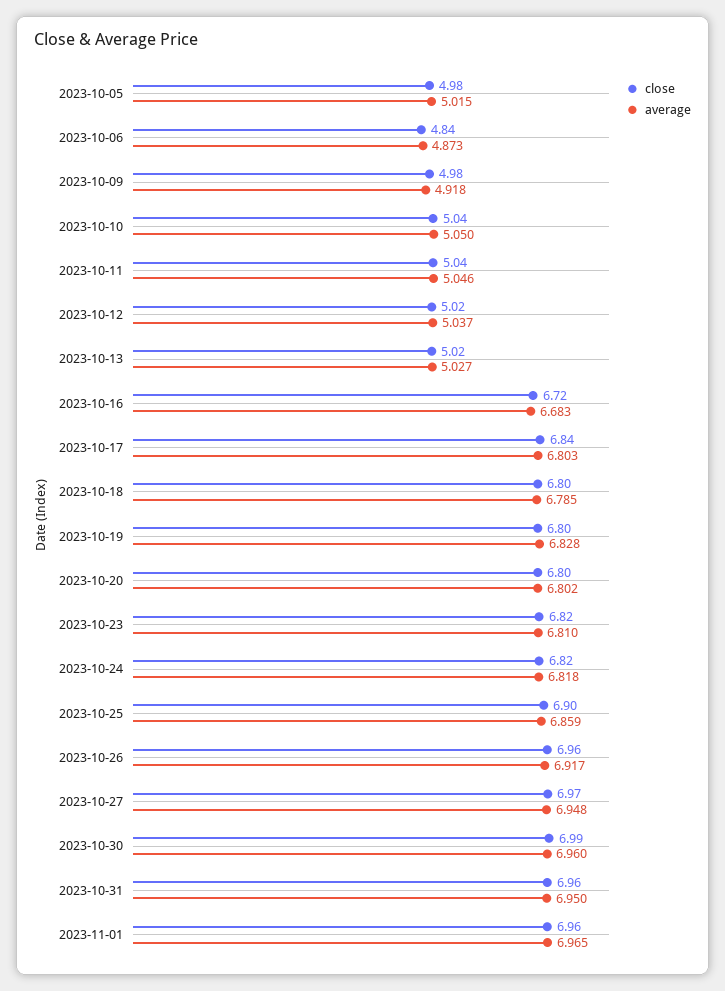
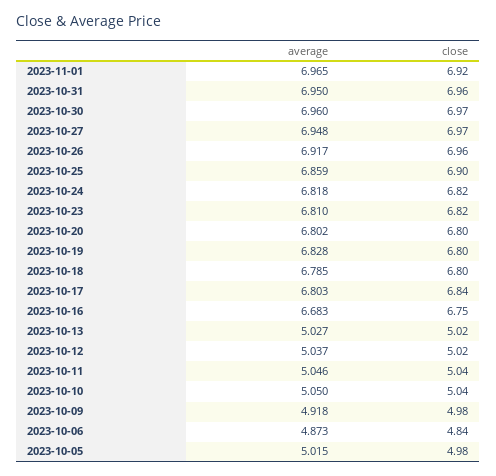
close, 2023-10-16: 6.72 -> 6.75
close, 2023-10-30: 6.99 -> 6.97
close, 2023-11-01: 6.96 -> 6.92

